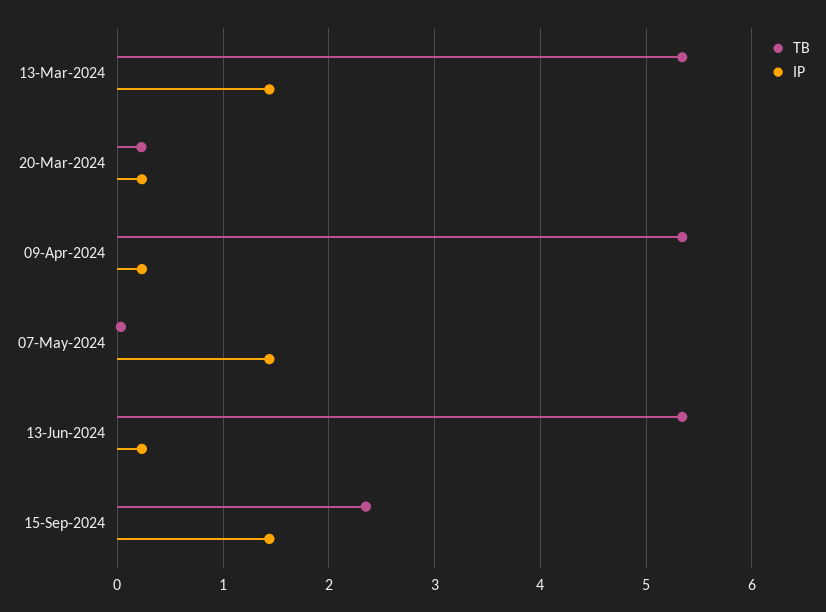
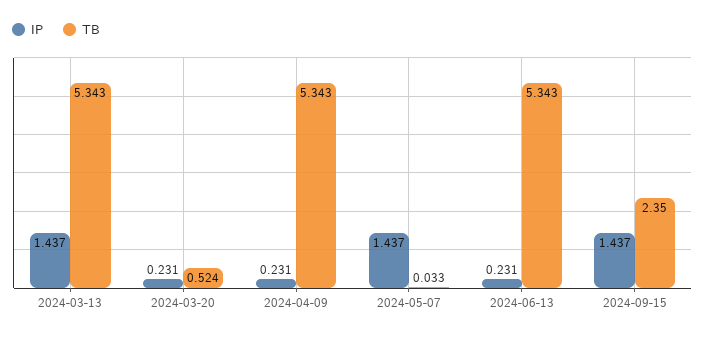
TB, 20-Mar-2024: 0.2 -> 0.524

